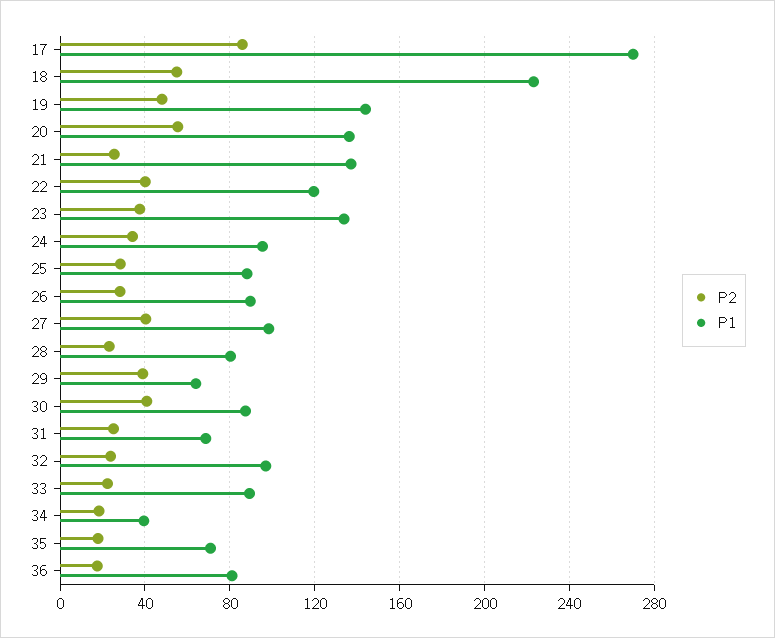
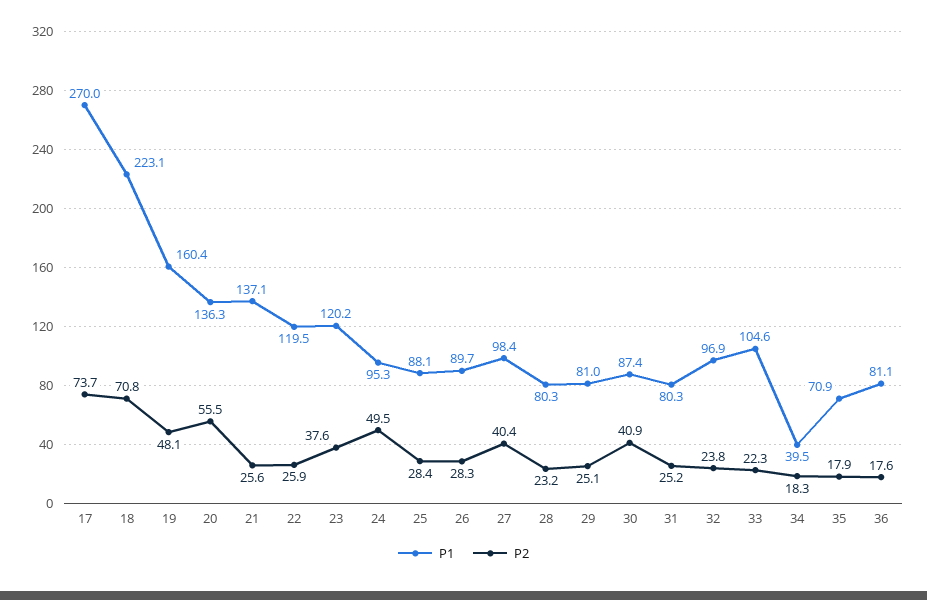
P2, 17: 85 -> 73.7
P2, 18: 55 -> 70.8
P1, 19: 145 -> 160.4
P2, 22: 40 -> 25.9
P1, 23: 135 -> 120.2
P2, 24: 35 -> 49.5
P2, 29: 40 -> 25.1
P1, 29: 65 -> 81
P1, 31: 70 -> 80.3
P1, 33: 90 -> 104.6

